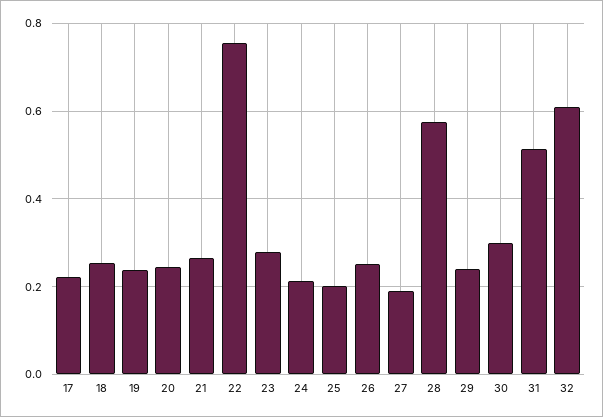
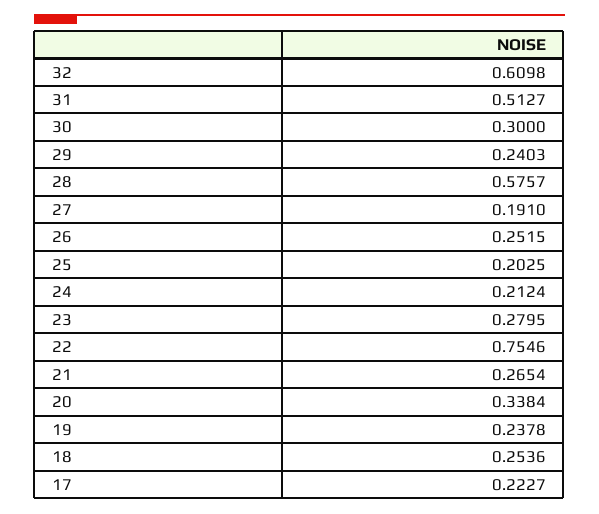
20: 0.24 -> 0.3384

